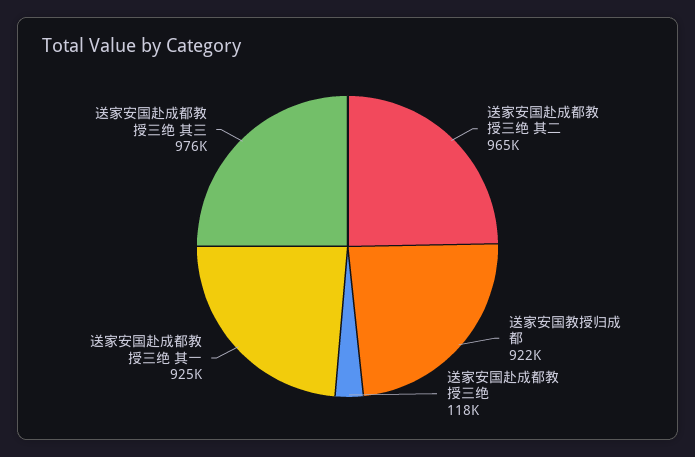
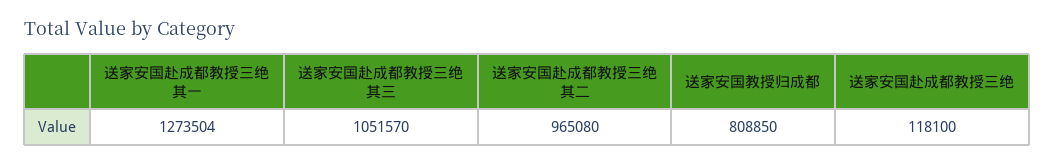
送家安国教授归成都: 922000 -> 808850
送家安国赴成都教授三绝 其一: 925000 -> 1273504
送家安国赴成都教授三绝 其三: 976000 -> 1051570

